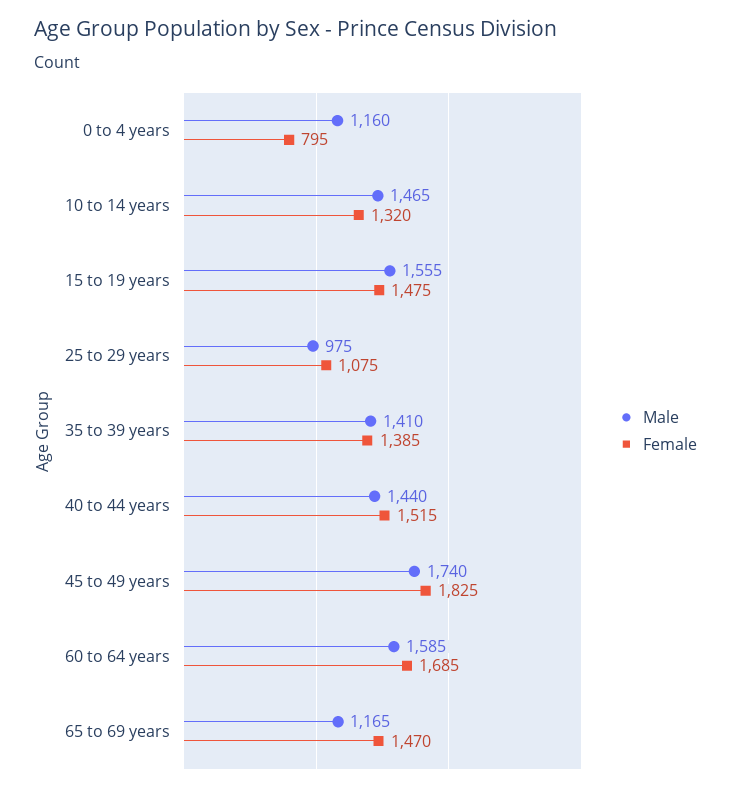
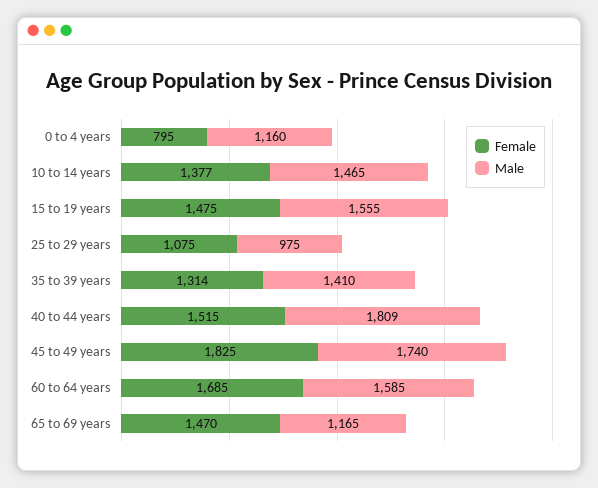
Female, 10 to 14 years: 1320 -> 1377
Female, 35 to 39 years: 1385 -> 1314
Male, 40 to 44 years: 1440 -> 1809

